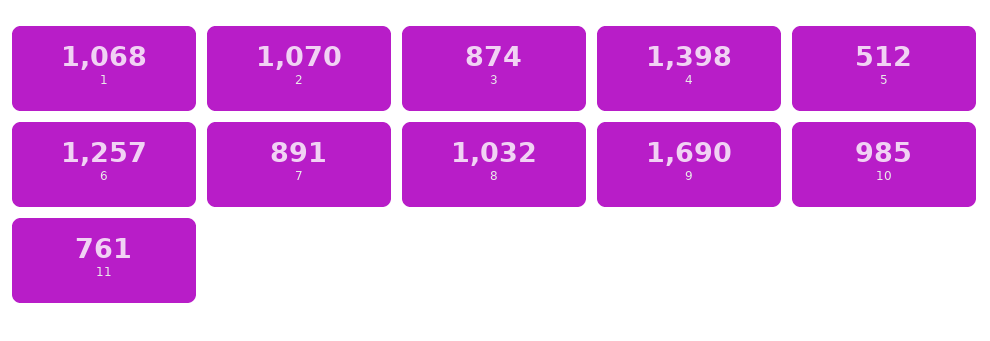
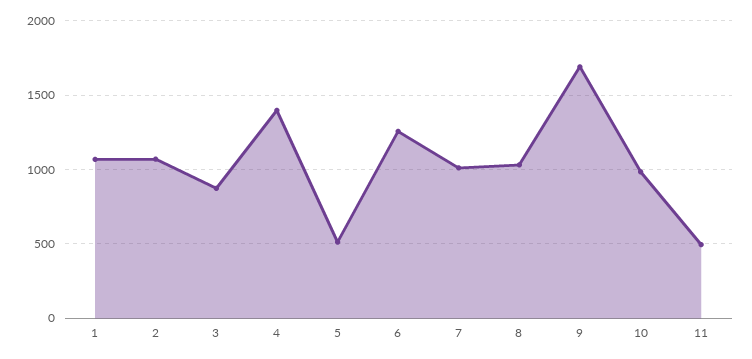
7: 891 -> 1000
11: 761 -> 500

